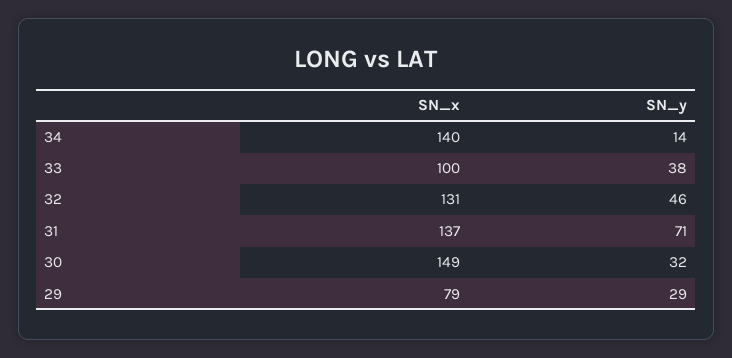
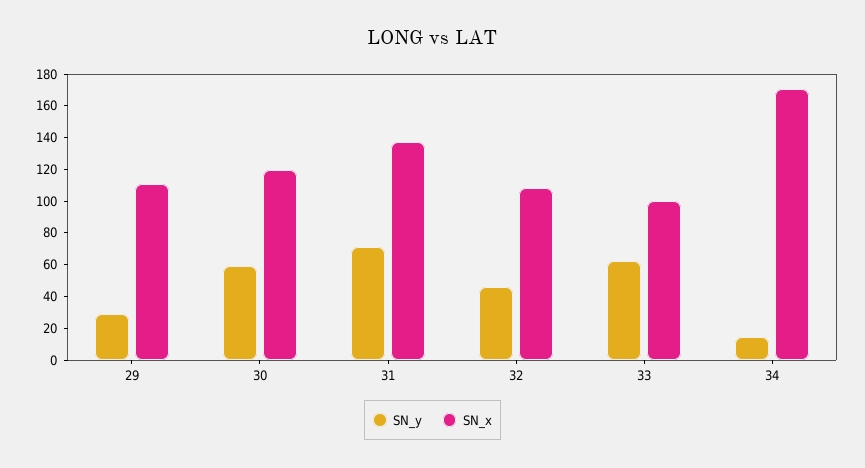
SN_x, 34: 140 -> 170
SN_y, 33: 38 -> 60
SN_x, 32: 131 -> 110
SN_x, 30: 149 -> 120
SN_y, 30: 32 -> 60
SN_x, 29: 79 -> 110

